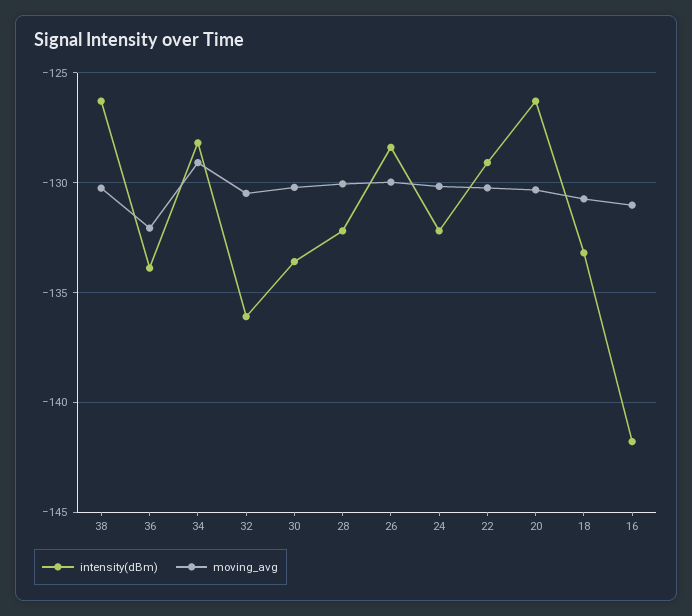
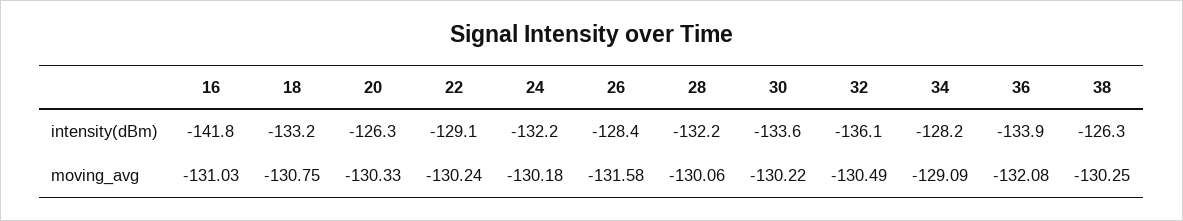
moving_avg, 26: -130 -> -131.58

